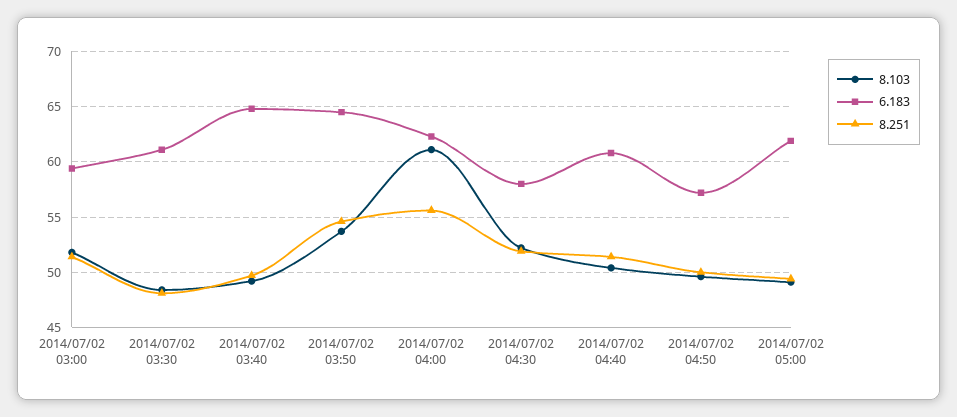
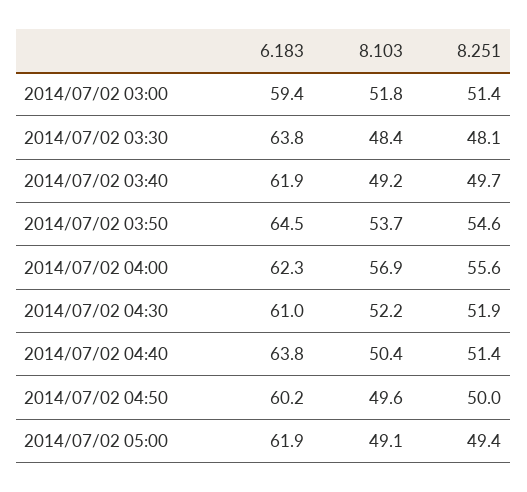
6.183, 2014/07/02 03:30: 61 -> 63.8
6.183, 2014/07/02 03:40: 65 -> 61.9
8.103, 2014/07/02 04:00: 61 -> 56.9
6.183, 2014/07/02 04:30: 58 -> 61
6.183, 2014/07/02 04:40: 61 -> 63.8
6.183, 2014/07/02 04:50: 57 -> 60.2

